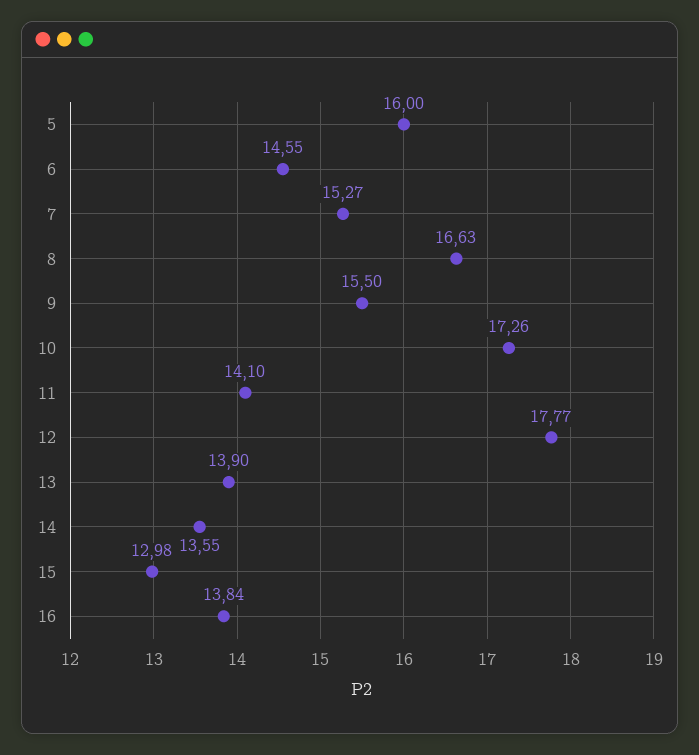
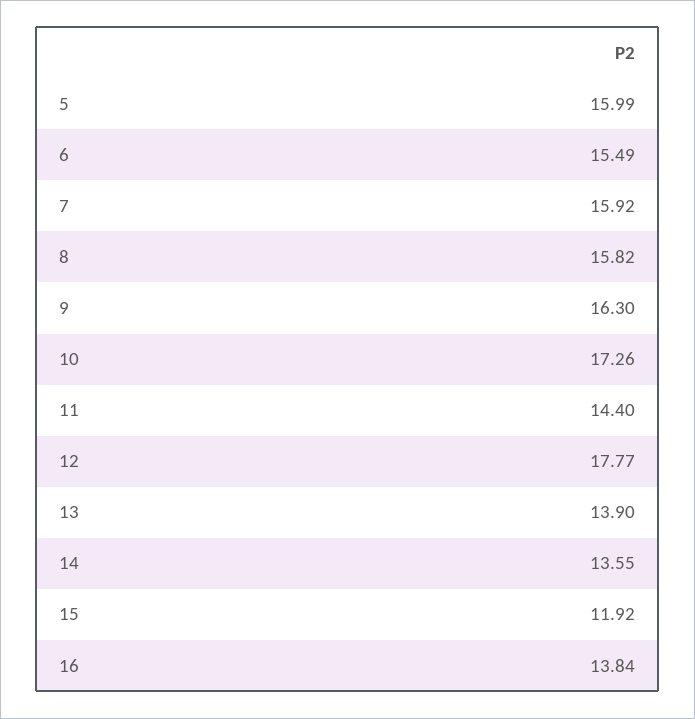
5: 16 -> 15.99
6: 14.55 -> 15.49
7: 15.27 -> 15.92
8: 16.63 -> 15.82
9: 15.5 -> 16.3
11: 14.1 -> 14.4
15: 12.98 -> 11.92

